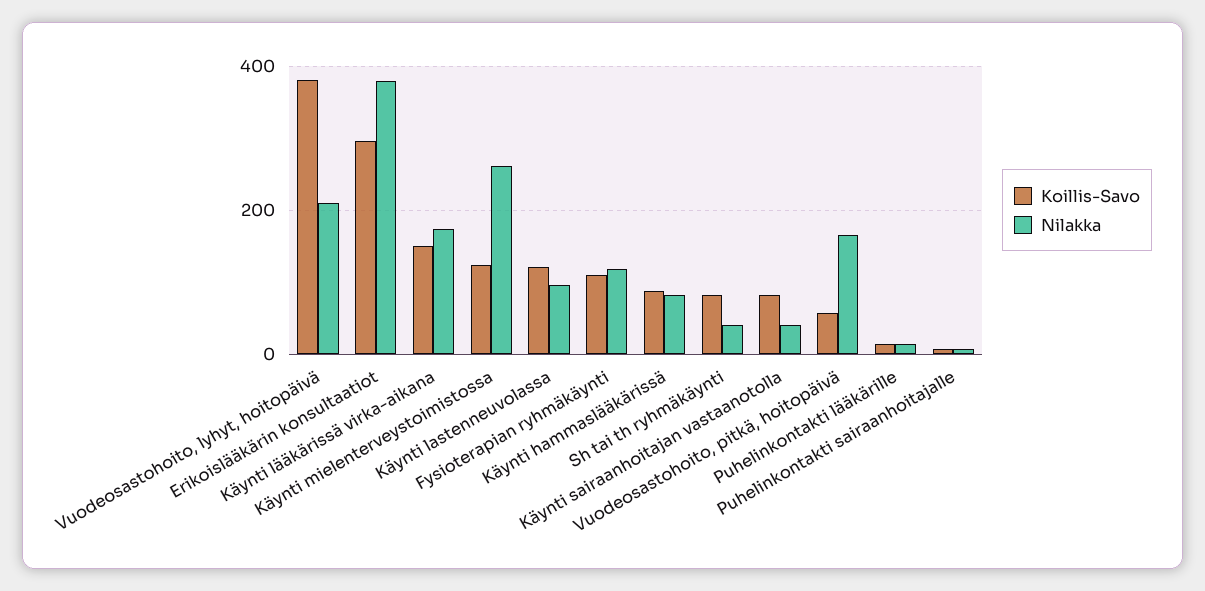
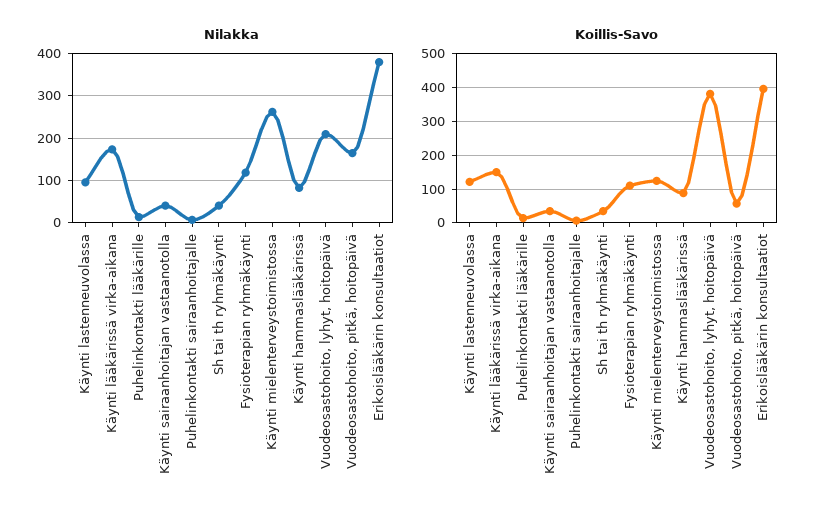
Koillis-Savo, Erikoislääkärin konsultaatiot: 300 -> 400
Koillis-Savo, Sh tai th ryhmäkäynti: 80 -> 40
Koillis-Savo, Käynti sairaanhoitajan vastaanotolla: 80 -> 40

